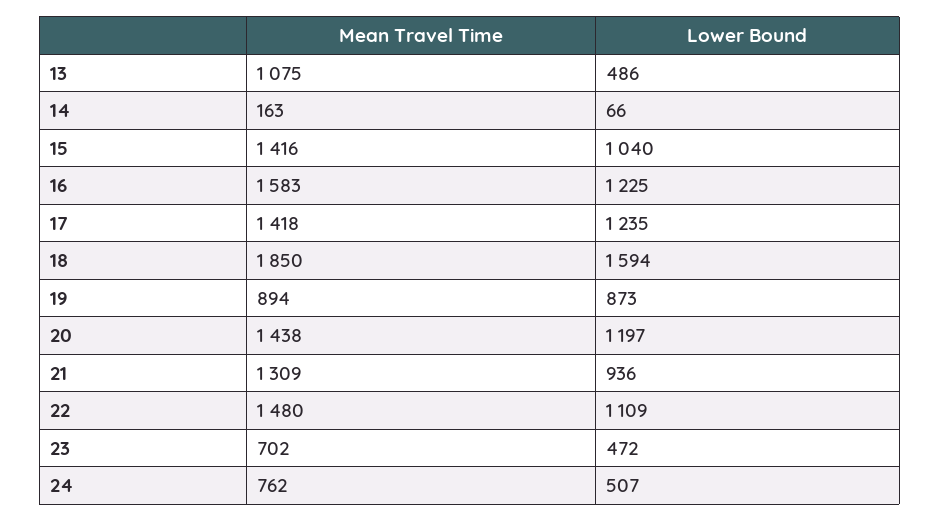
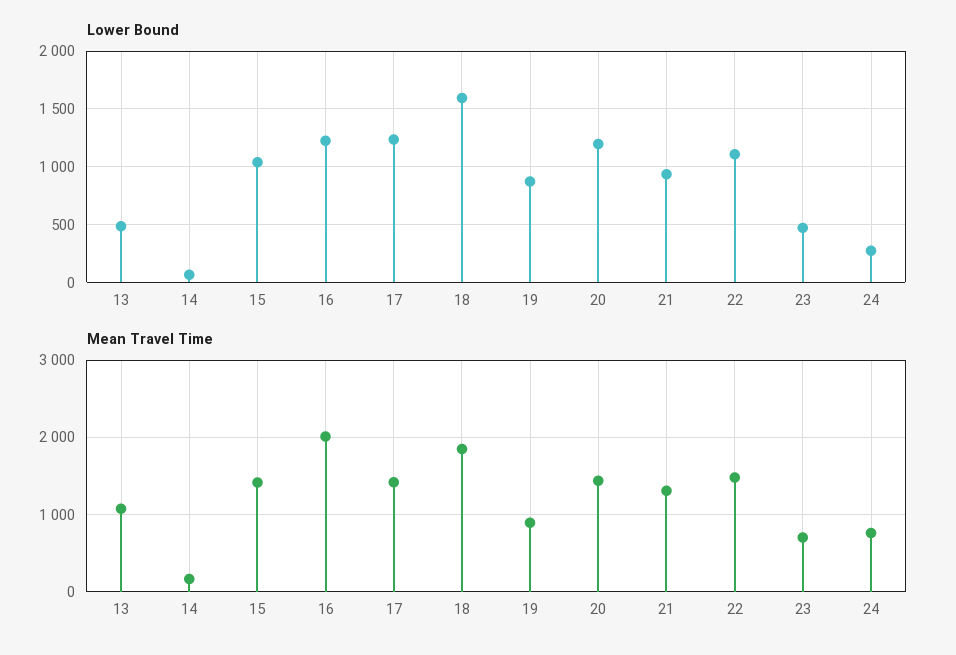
Mean Travel Time, 16: 1583 -> 2000
Lower Bound, 24: 507 -> 300

